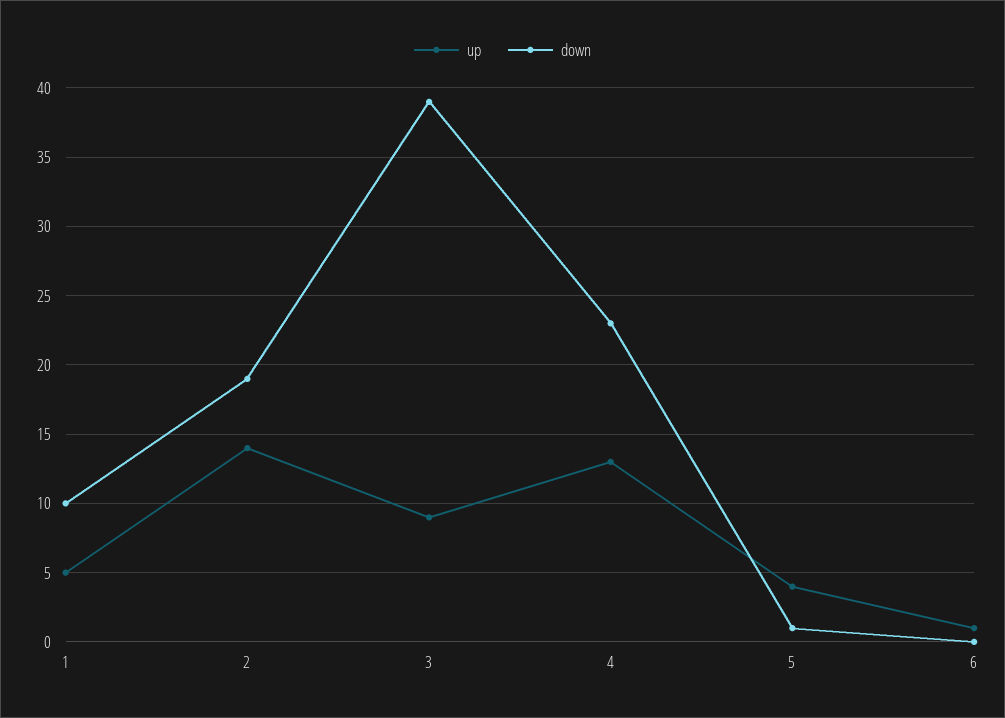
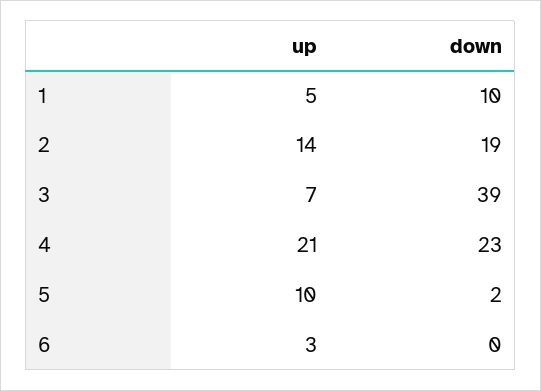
up, 3: 9 -> 7
up, 4: 13 -> 21
up, 5: 4 -> 10
down, 5: 1 -> 2
up, 6: 1 -> 3

